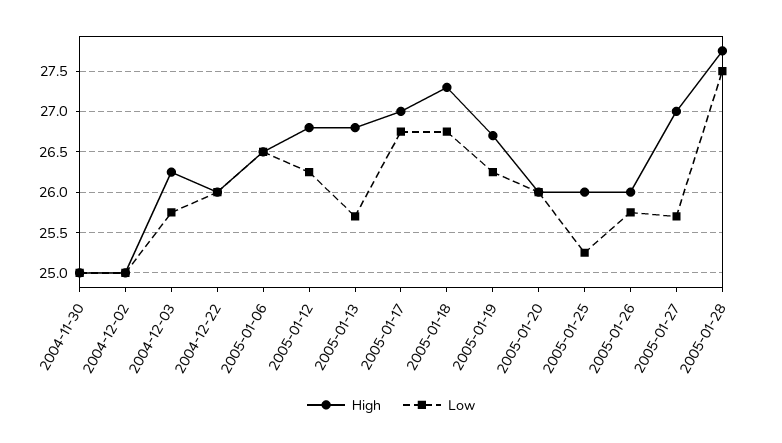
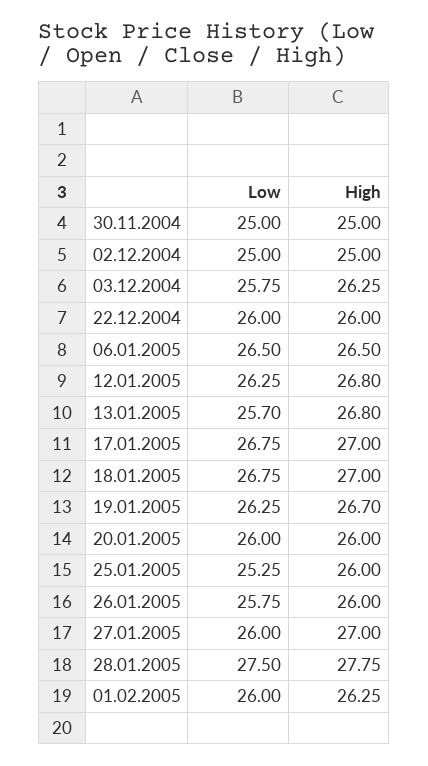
High, 2005-01-18: 27.3 -> 27
Low, 2005-01-27: 25.7 -> 26
Low, 01.02.2005: none -> 26
High, 01.02.2005: none -> 26.25

